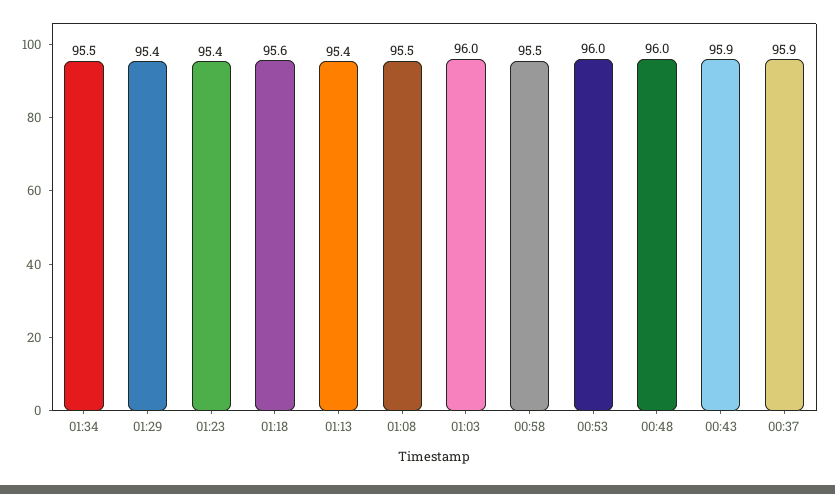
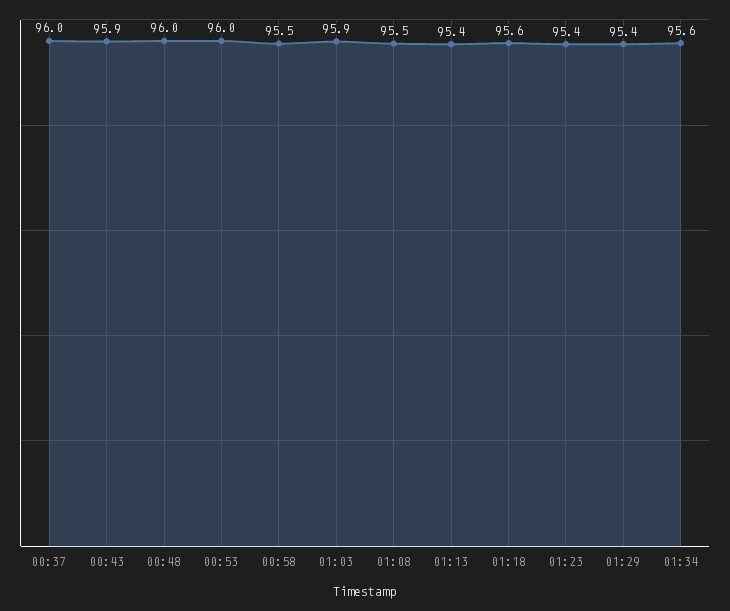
01:34: 95.5 -> 95.6
01:03: 96 -> 95.9
00:37: 95.9 -> 96

